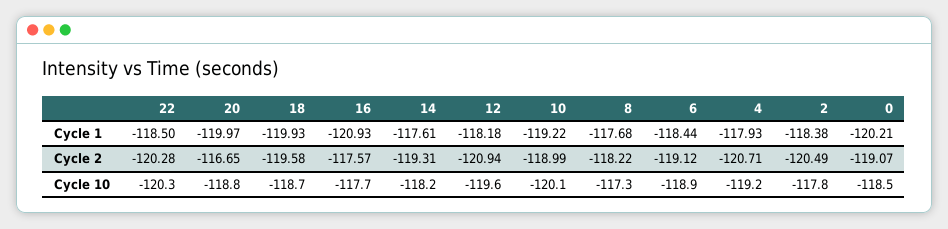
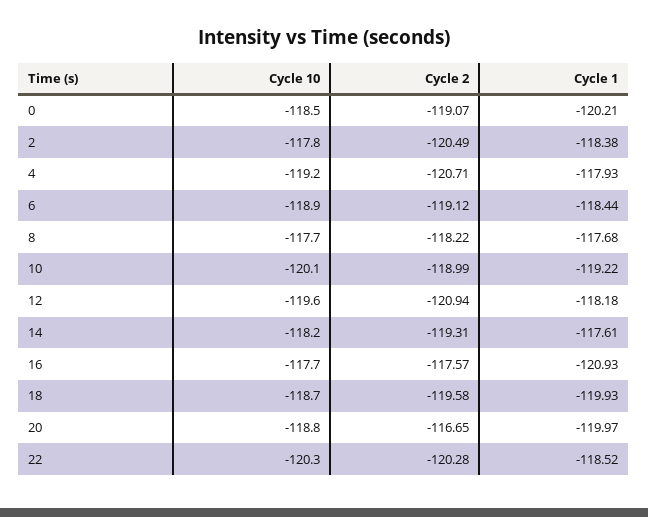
22, Cycle 1: -118.5 -> -118.52
8, Cycle 10: -117.3 -> -117.7

